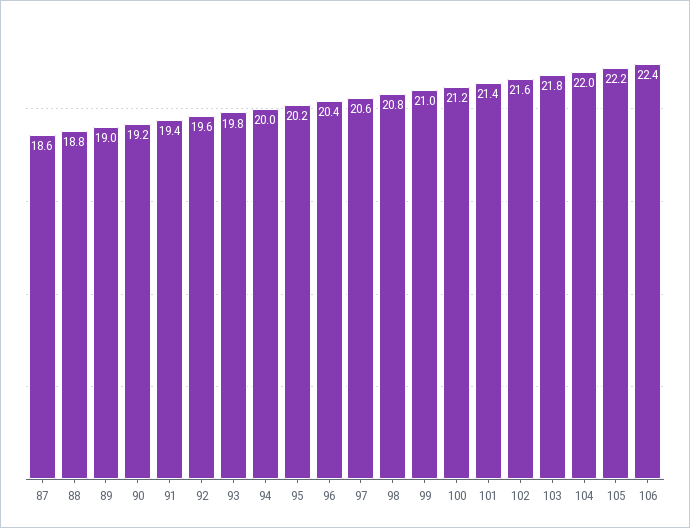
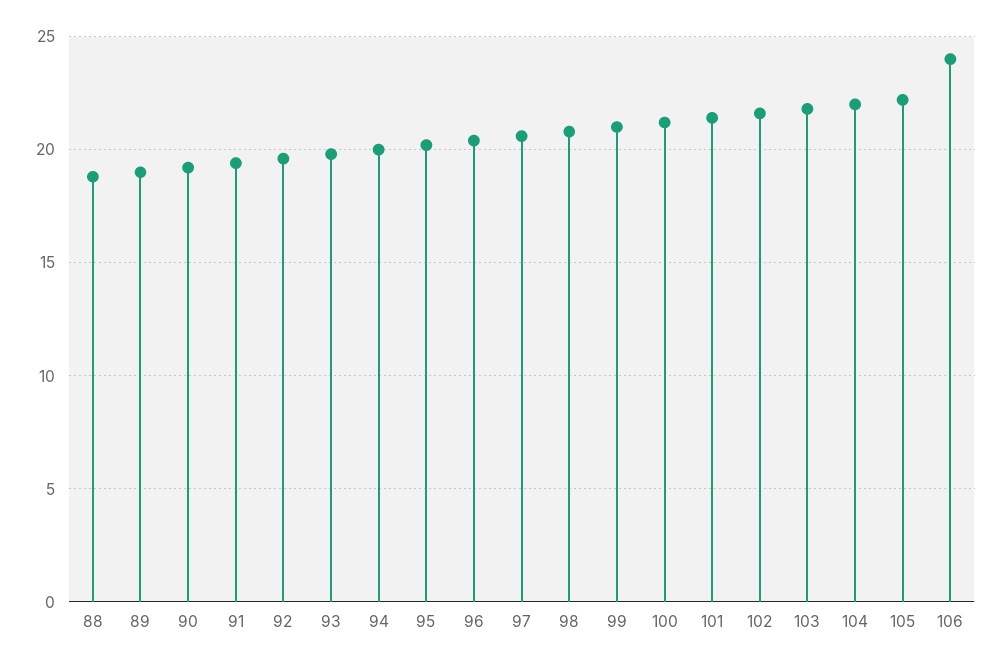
87: 18.6 -> none
106: 22.4 -> 24

